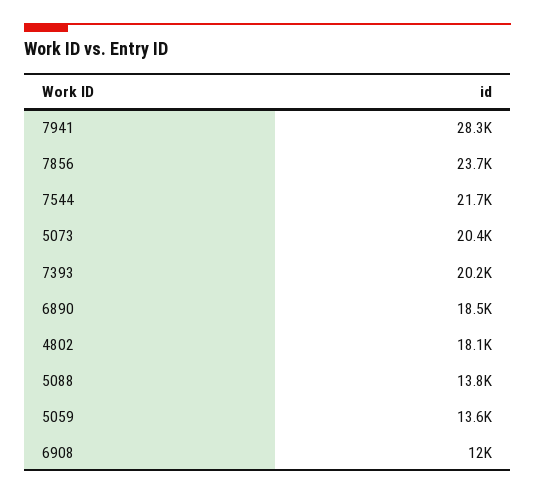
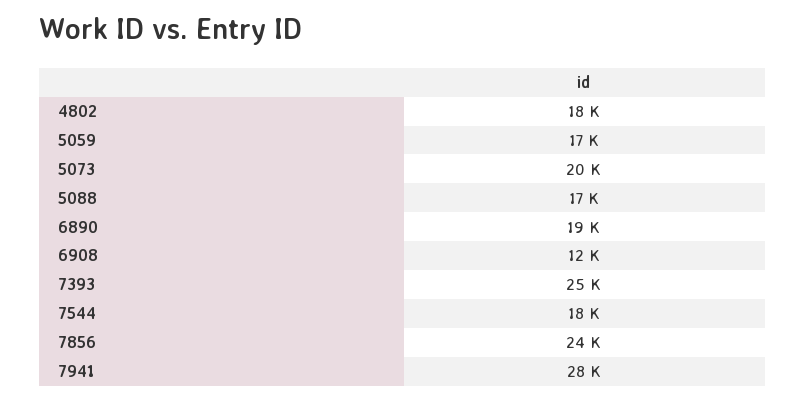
7544: 21700 -> 18000
7393: 20200 -> 25000
5088: 13800 -> 17000
5059: 13600 -> 17000

